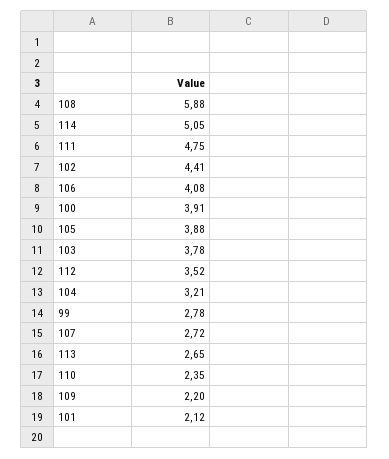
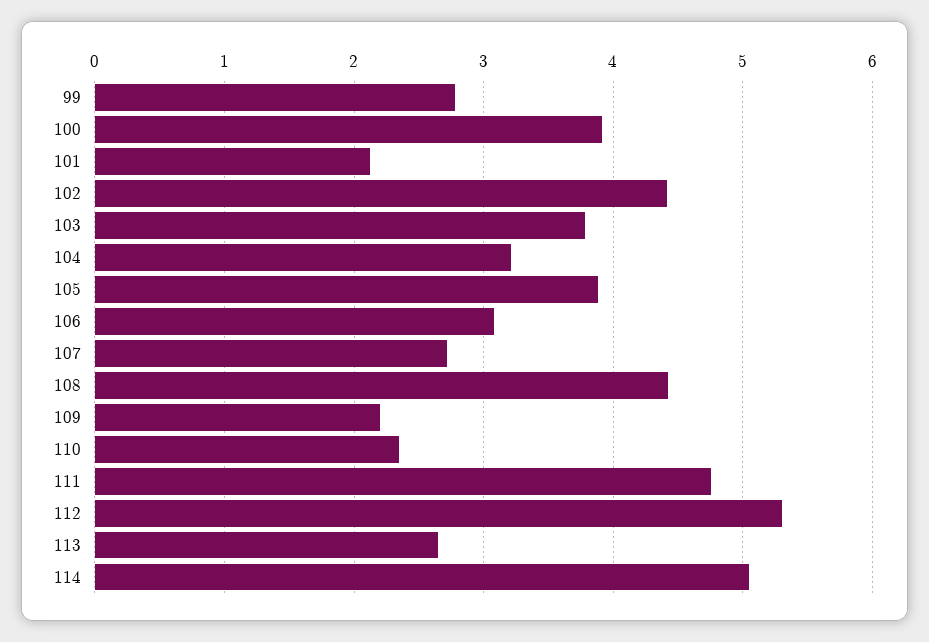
108: 5.88 -> 4.4
106: 4.08 -> 3.1
112: 3.52 -> 5.3

